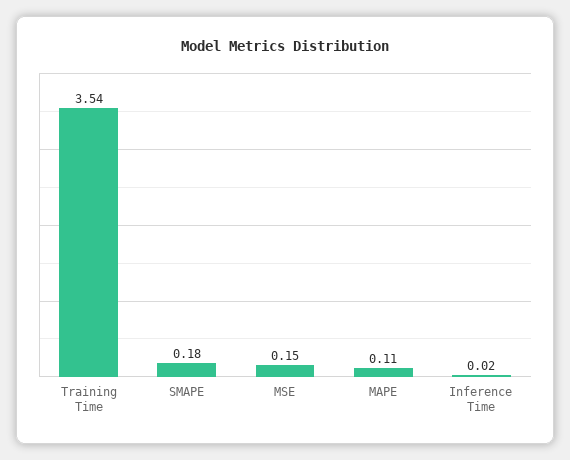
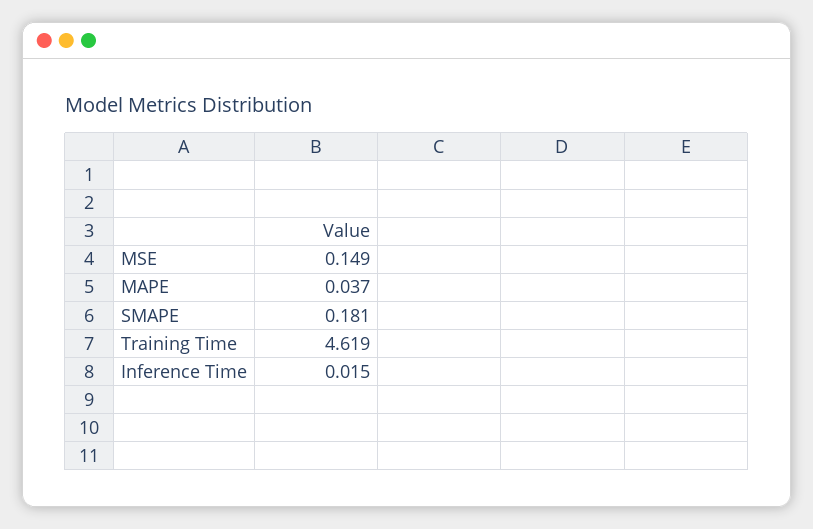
Training Time: 3.54 -> 4.619
MAPE: 0.11 -> 0.037

